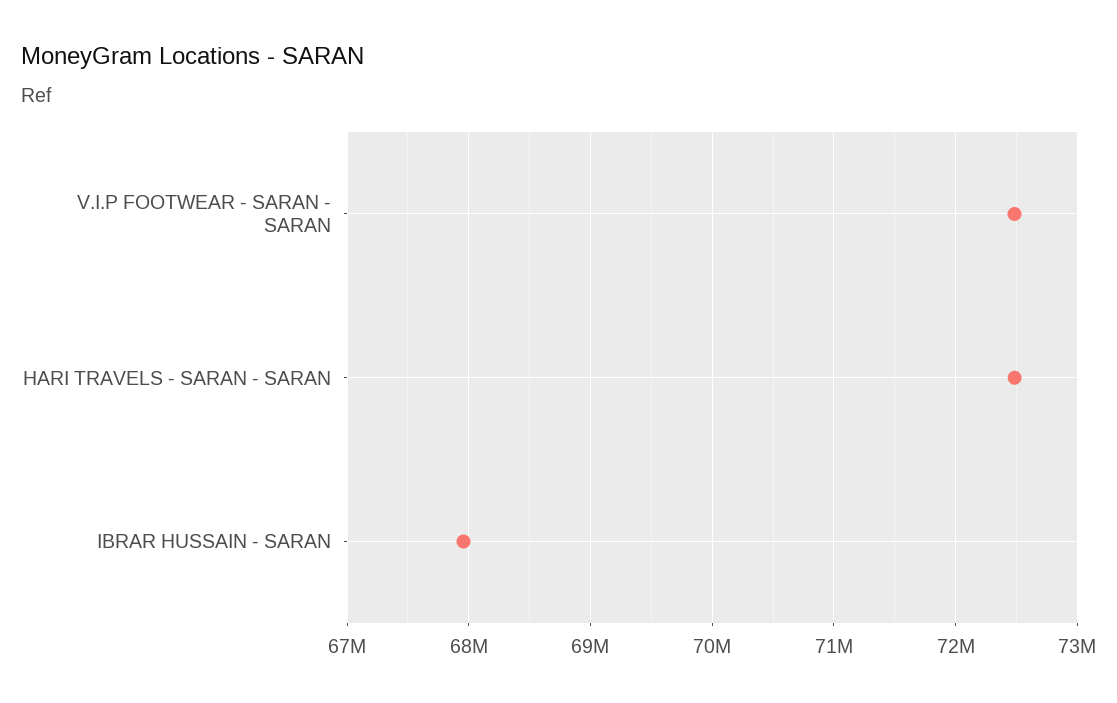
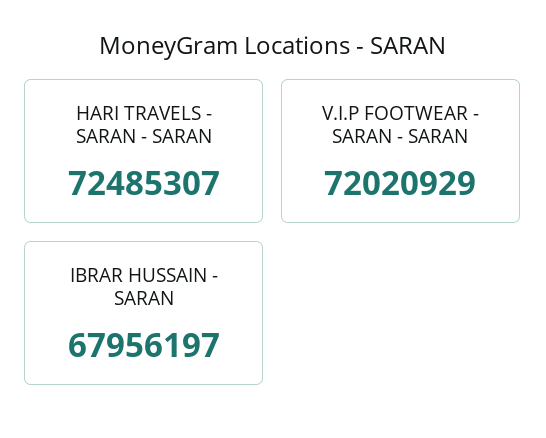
V.I.P FOOTWEAR - SARAN - SARAN: 72500000 -> 72020929

